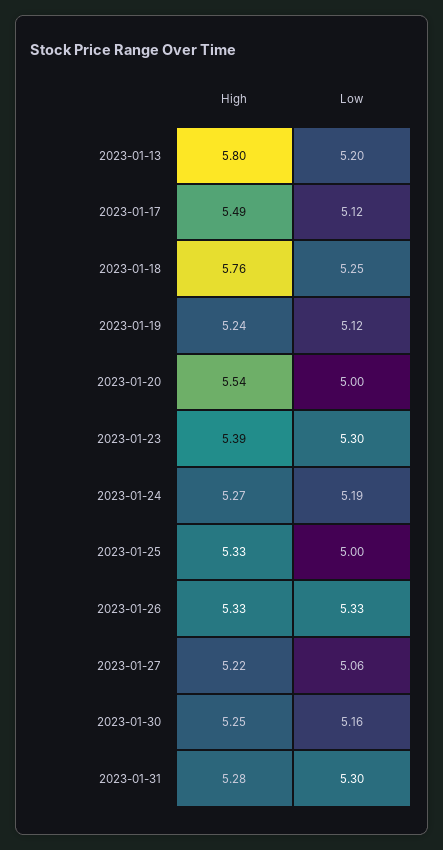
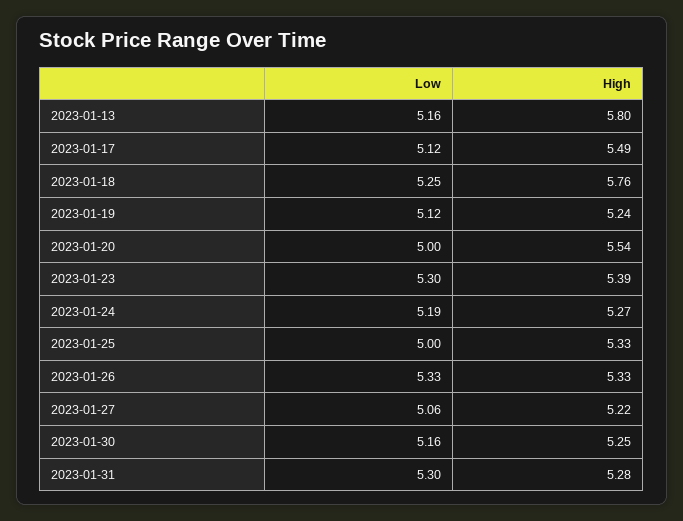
Low, 2023-01-13: 5.2 -> 5.16

